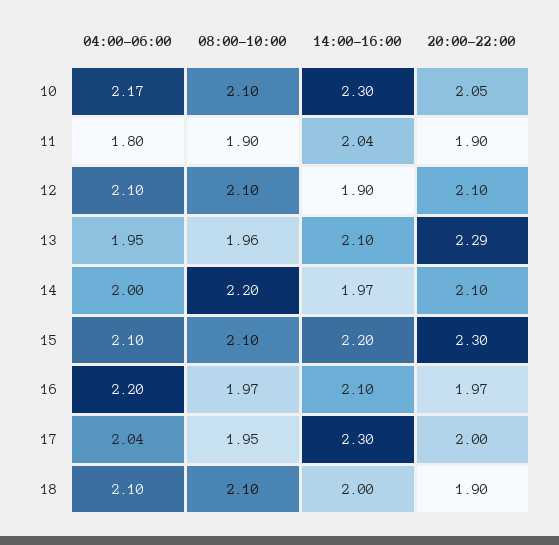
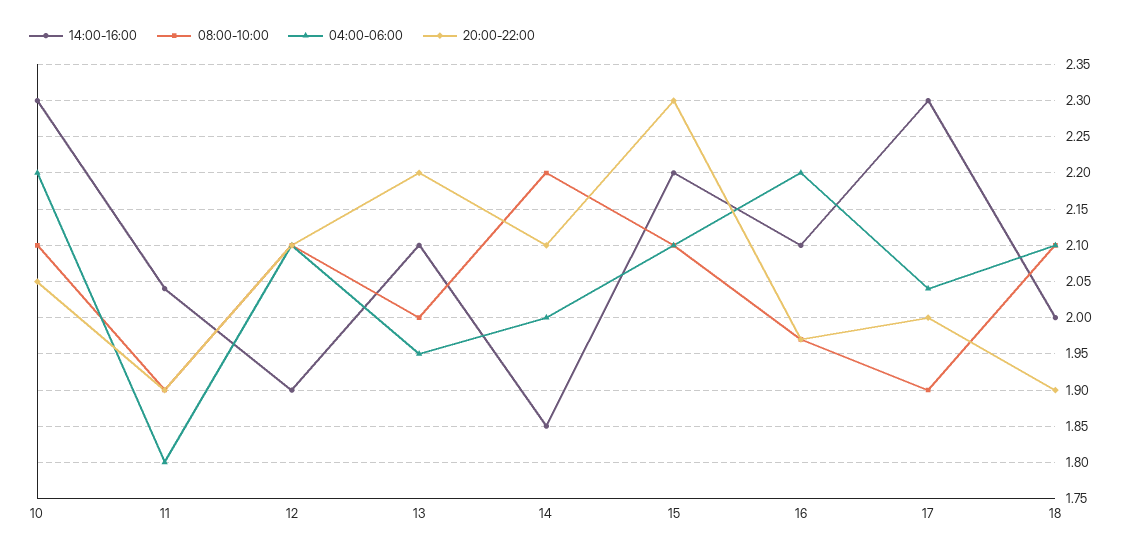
04:00-06:00, 10: 2.17 -> 2.2
08:00-10:00, 13: 1.96 -> 2
20:00-22:00, 13: 2.29 -> 2.2
14:00-16:00, 14: 1.97 -> 1.85
08:00-10:00, 17: 1.95 -> 1.9

